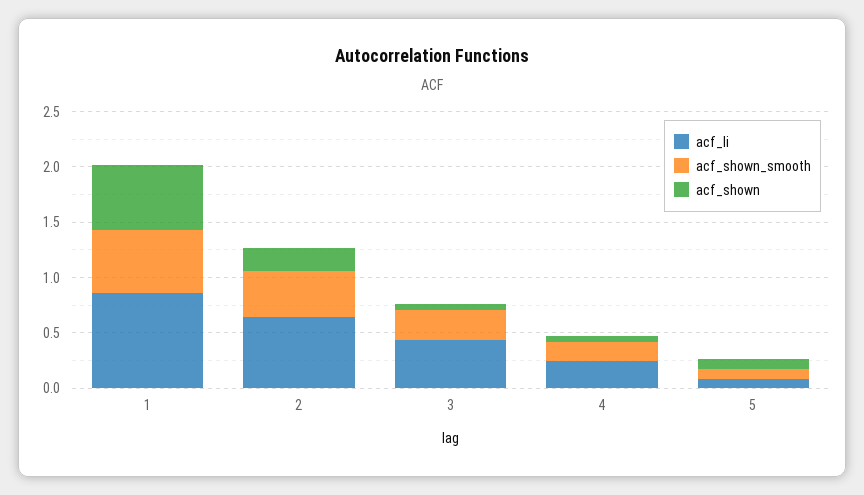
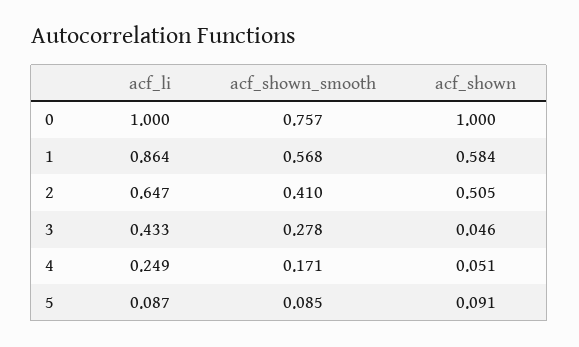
acf_shown, 2: 0.2 -> 0.505
acf_li, 0: none -> 1
acf_shown_smooth, 0: none -> 0.757
acf_shown, 0: none -> 1

